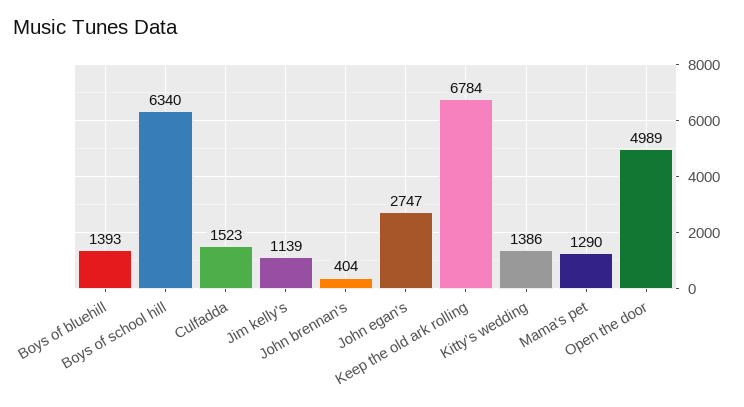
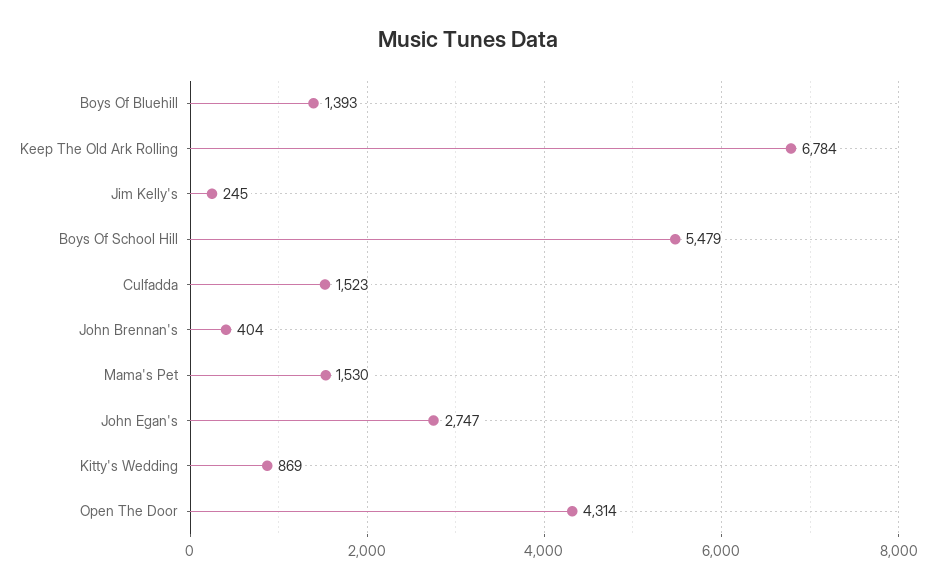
Boys of school hill: 6340 -> 5479
Jim kelly's: 1139 -> 245
Kitty's wedding: 1386 -> 869
Mama's pet: 1290 -> 1530
Open the door: 4989 -> 4314

